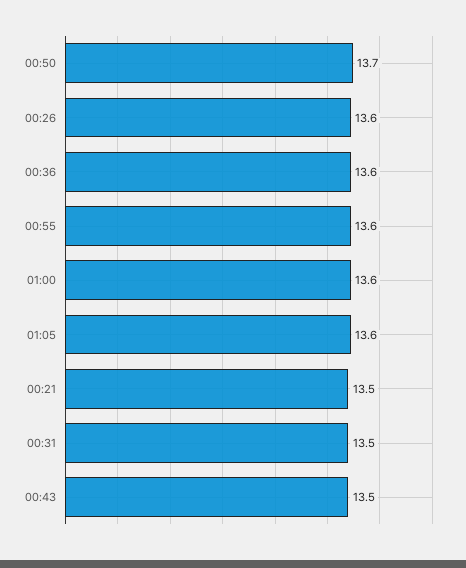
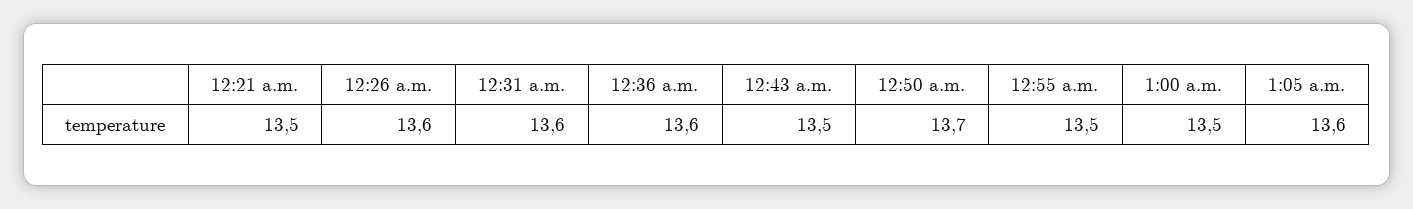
00:55: 13.6 -> 13.5
01:00: 13.6 -> 13.5
00:31: 13.5 -> 13.6

